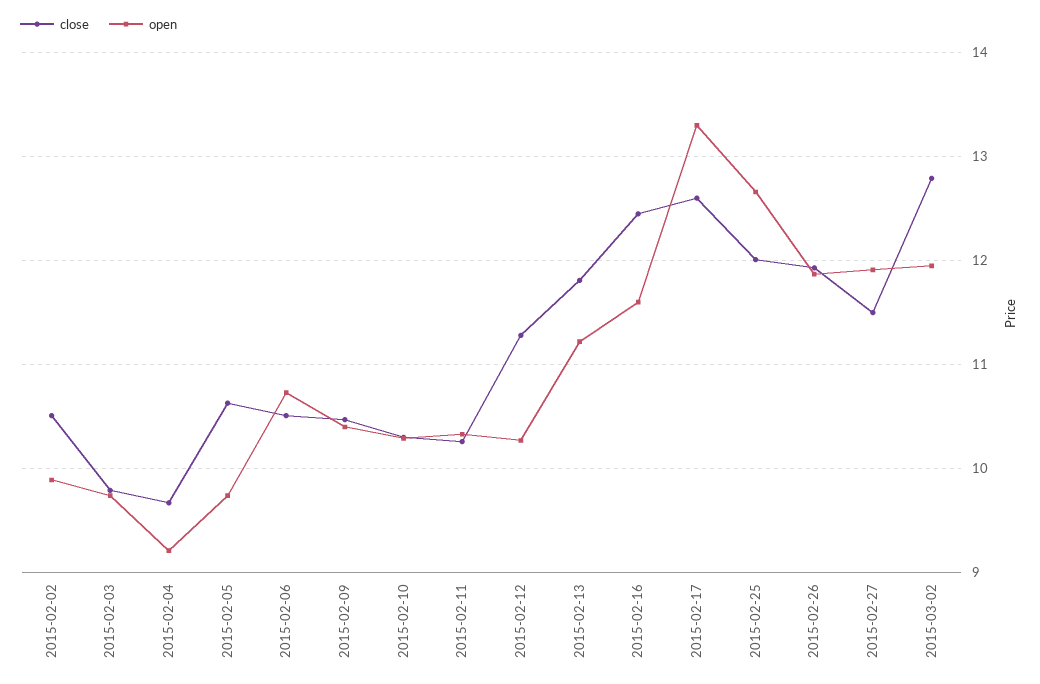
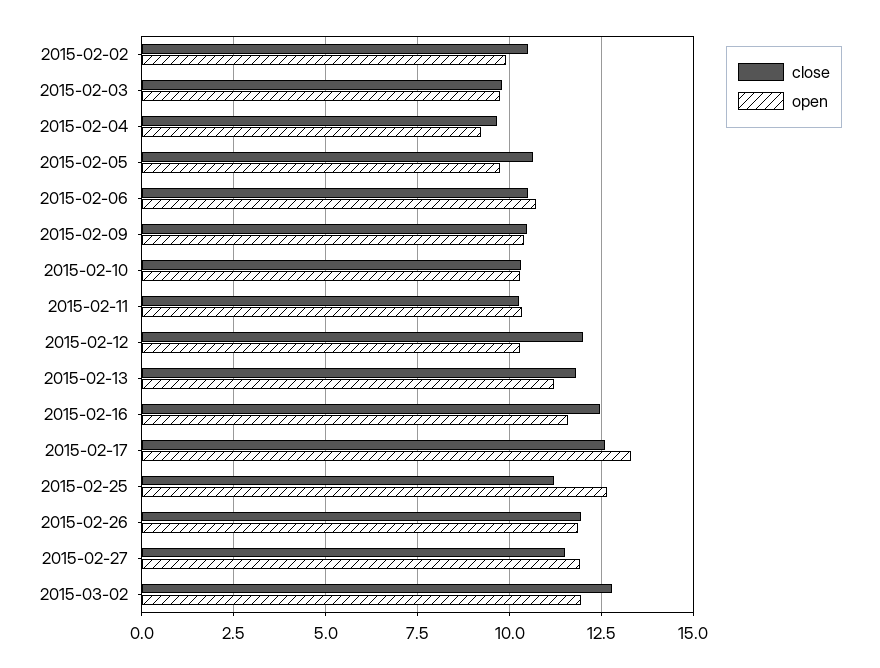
close, 2015-02-12: 11.3 -> 12
close, 2015-02-25: 12 -> 11.25

